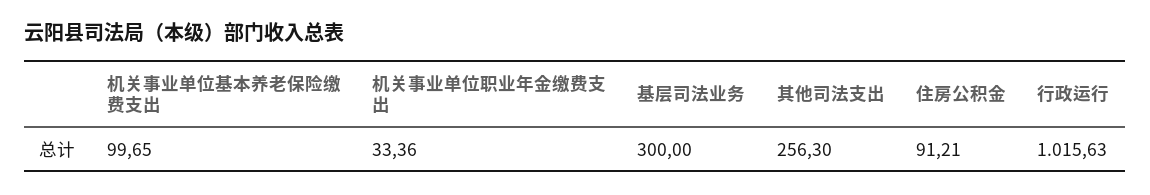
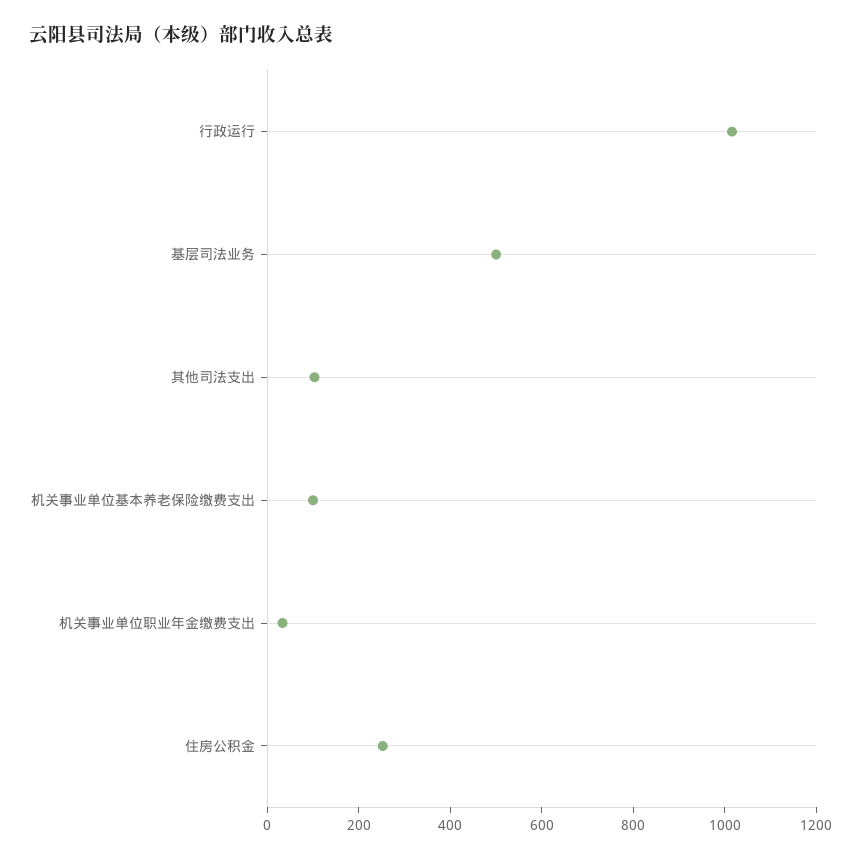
基层司法业务: 300 -> 500
其他司法支出: 256.3 -> 100
住房公积金: 91.21 -> 250

